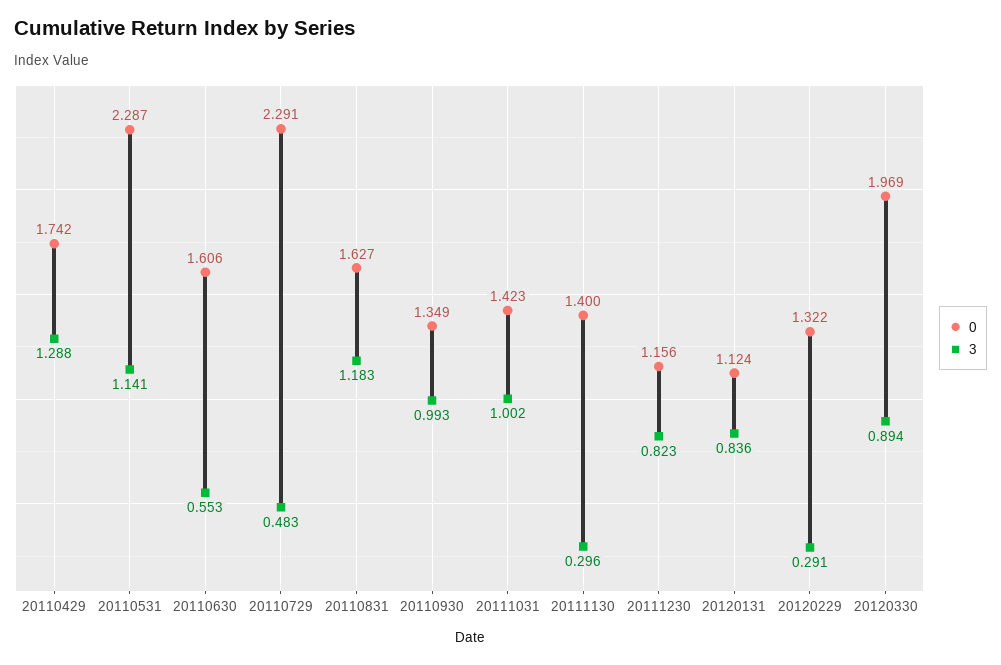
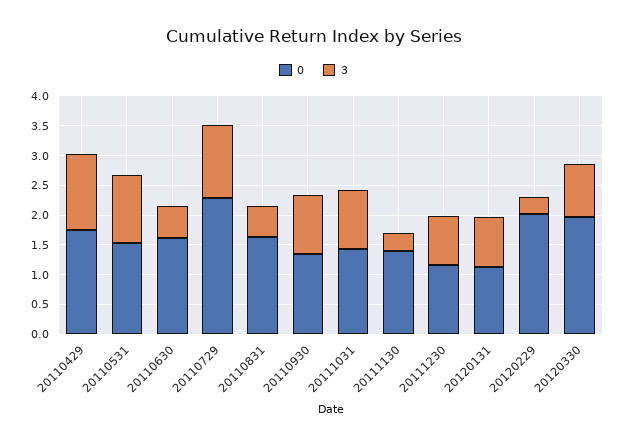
0, 20110531: 2.287 -> 1.5
3, 20110729: 0.483 -> 1.25
3, 20110831: 1.183 -> 0.5
0, 20120229: 1.322 -> 2

